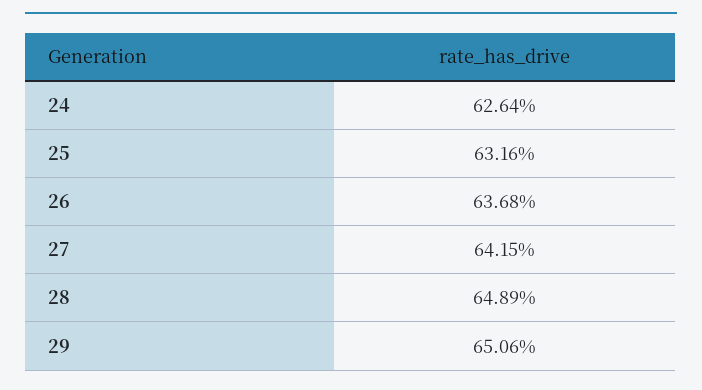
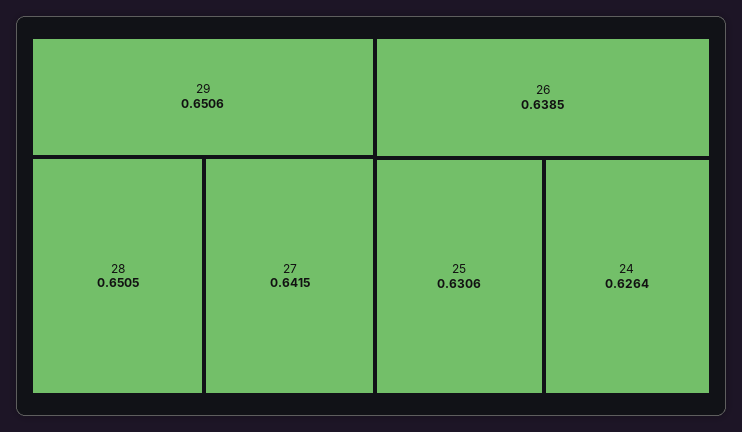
25: 0.6316 -> 0.6306
26: 0.6368 -> 0.6385
28: 0.6489 -> 0.6505

